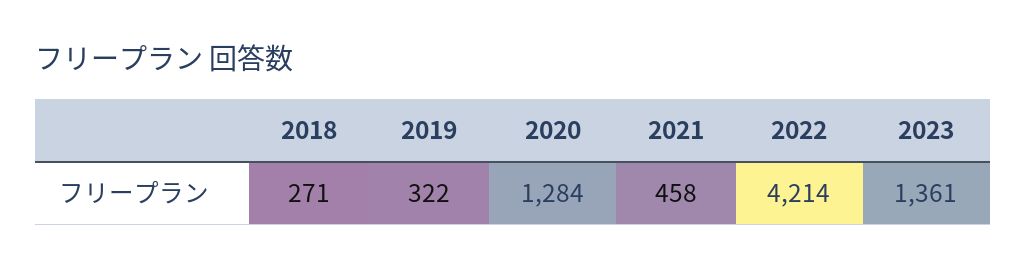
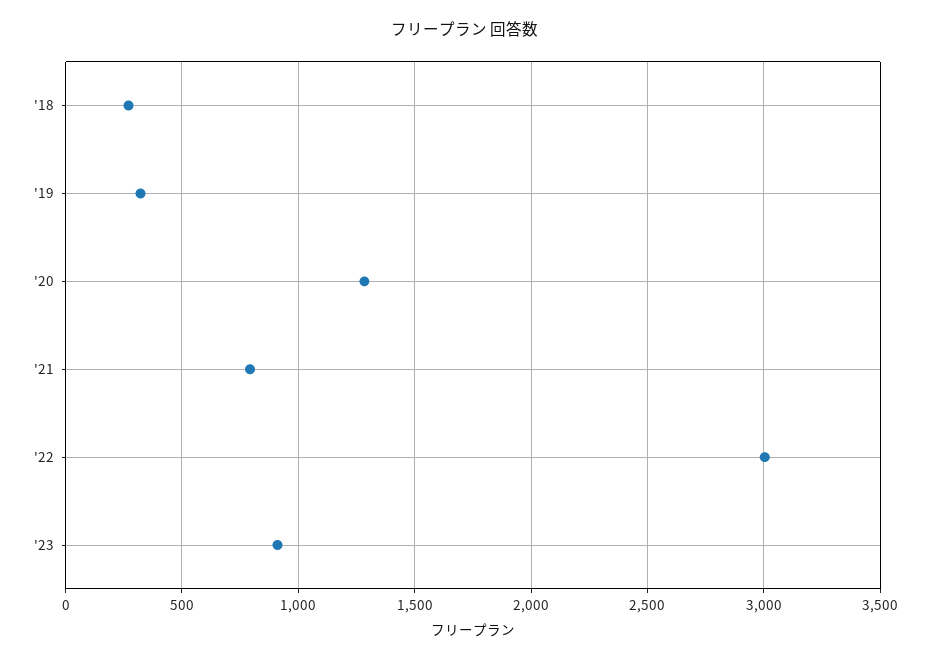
2021: 458 -> 800
2022: 4214 -> 3000
2023: 1361 -> 900

